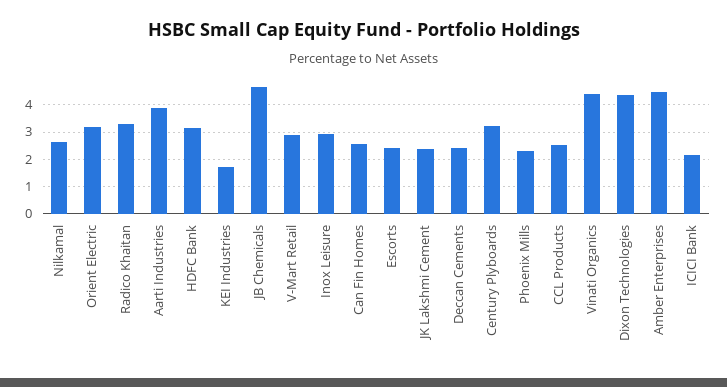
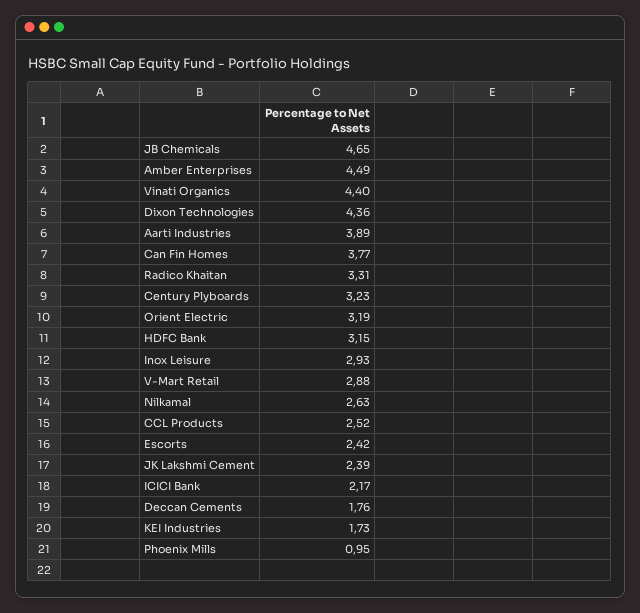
Can Fin Homes: 2.5 -> 3.77
Deccan Cements: 2.5 -> 1.76
Phoenix Mills: 2.25 -> 0.95

